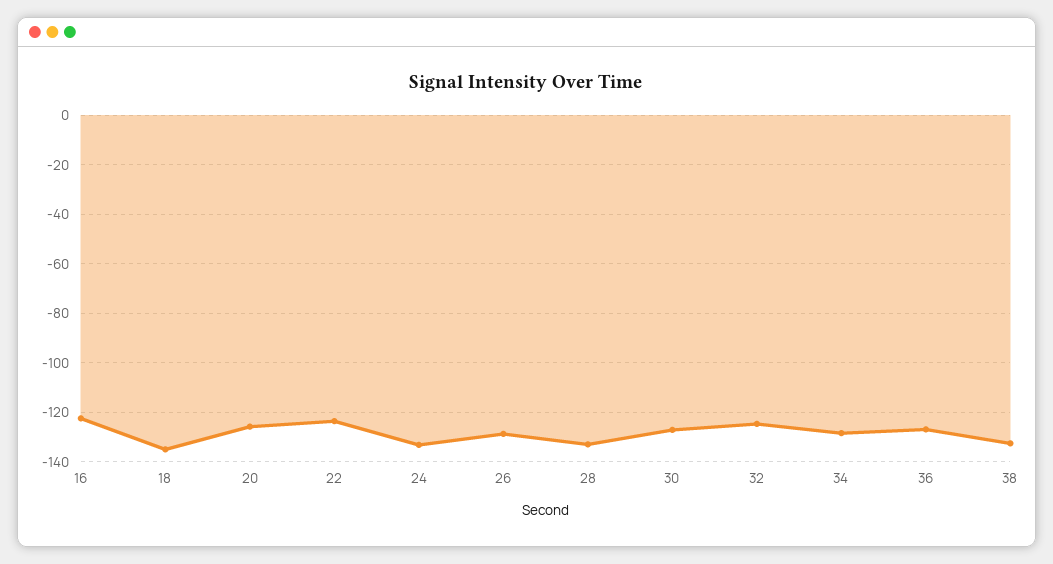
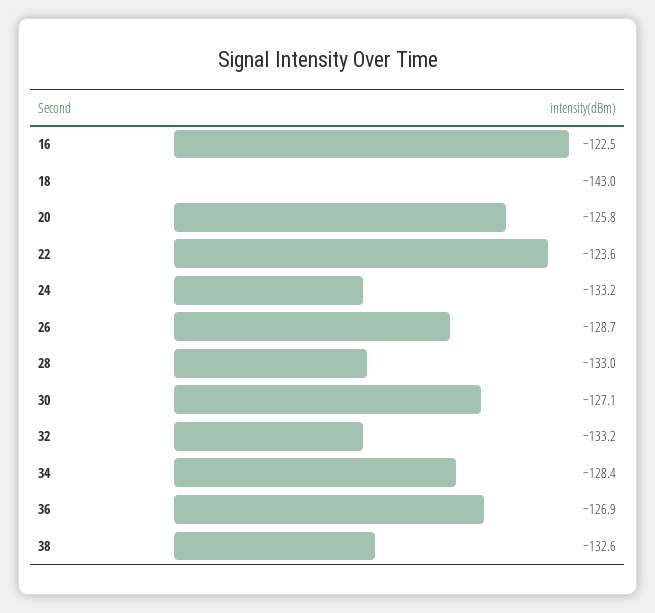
18: -135 -> -143
32: -125 -> -133.2

